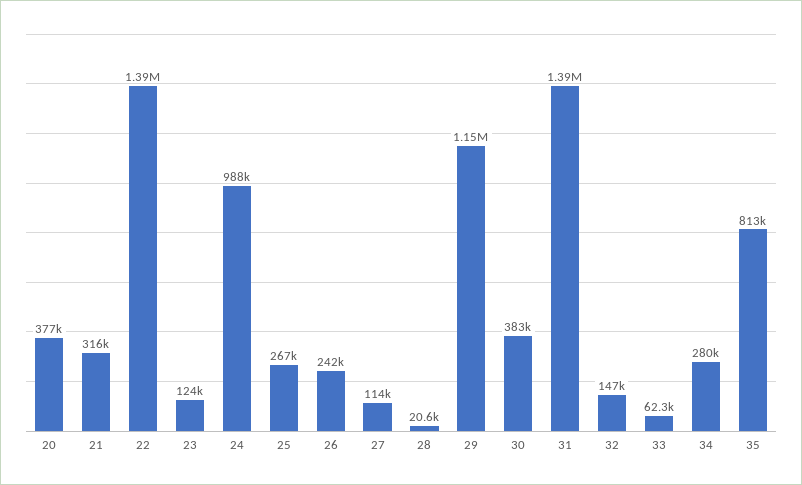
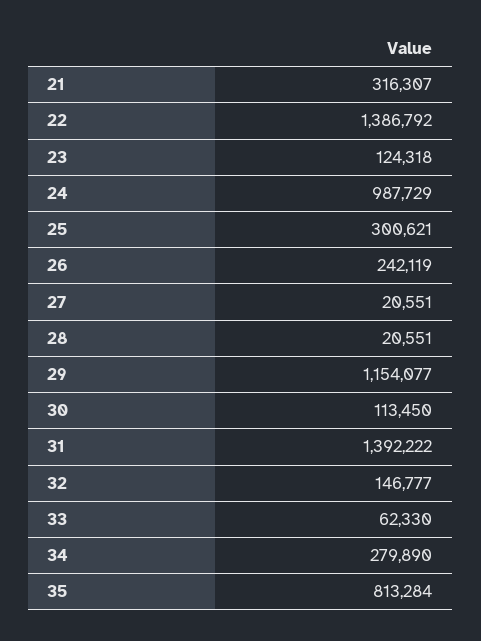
20: 377000 -> none
25: 267000 -> 300621
27: 114000 -> 20551
30: 383000 -> 113450

